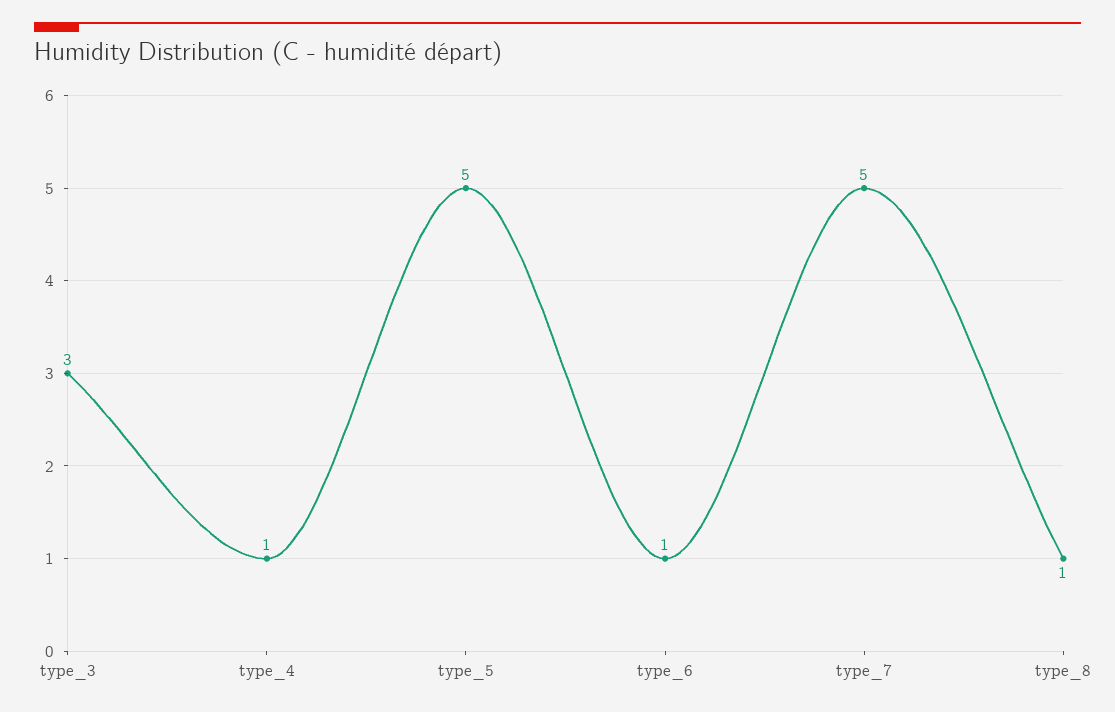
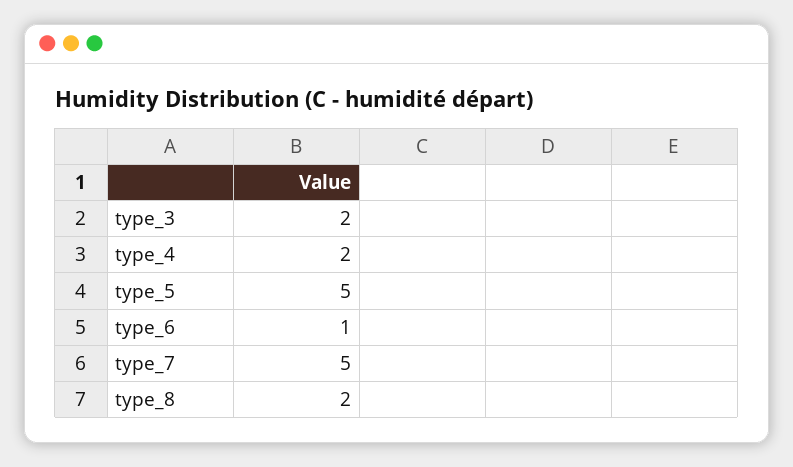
type_3: 3 -> 2
type_4: 1 -> 2
type_8: 1 -> 2

